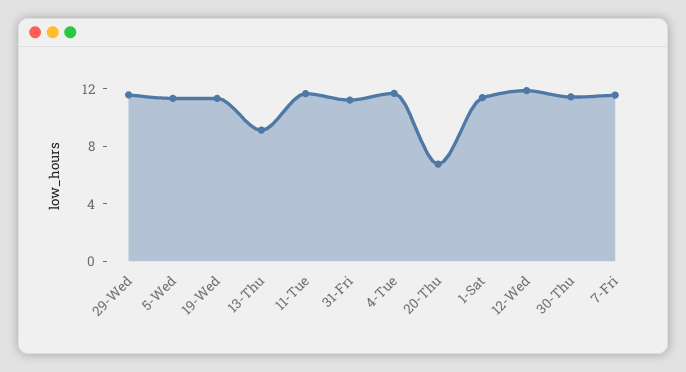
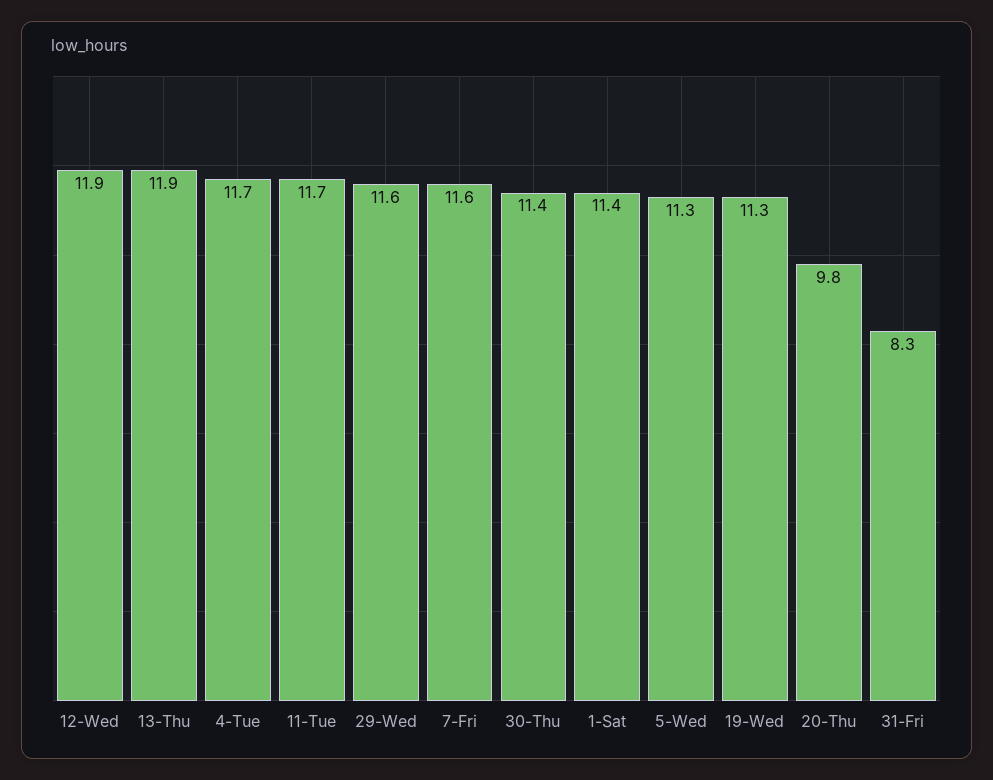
13-Thu: 9 -> 11.9
31-Fri: 11 -> 8.3
20-Thu: 7 -> 9.8

